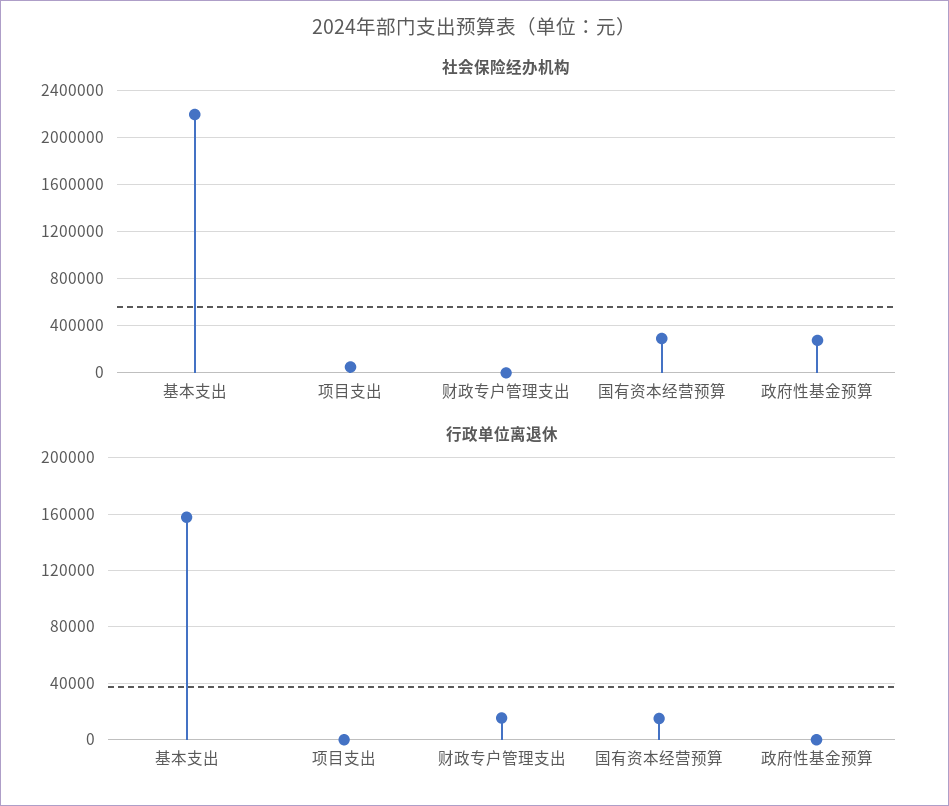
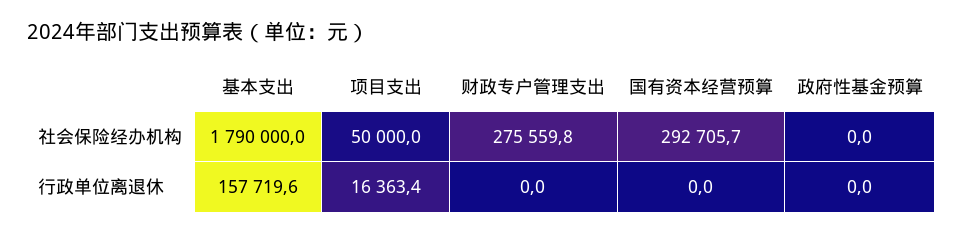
社会保险经办机构, 基本支出: 2200000 -> 1790000
社会保险经办机构, 财政专户管理支出: 0 -> 275559.8
社会保险经办机构, 政府性基金预算: 300000 -> 0
行政单位离退休, 项目支出: 0 -> 16363.4
行政单位离退休, 财政专户管理支出: 15000 -> 0
行政单位离退休, 国有资本经营预算: 15000 -> 0

